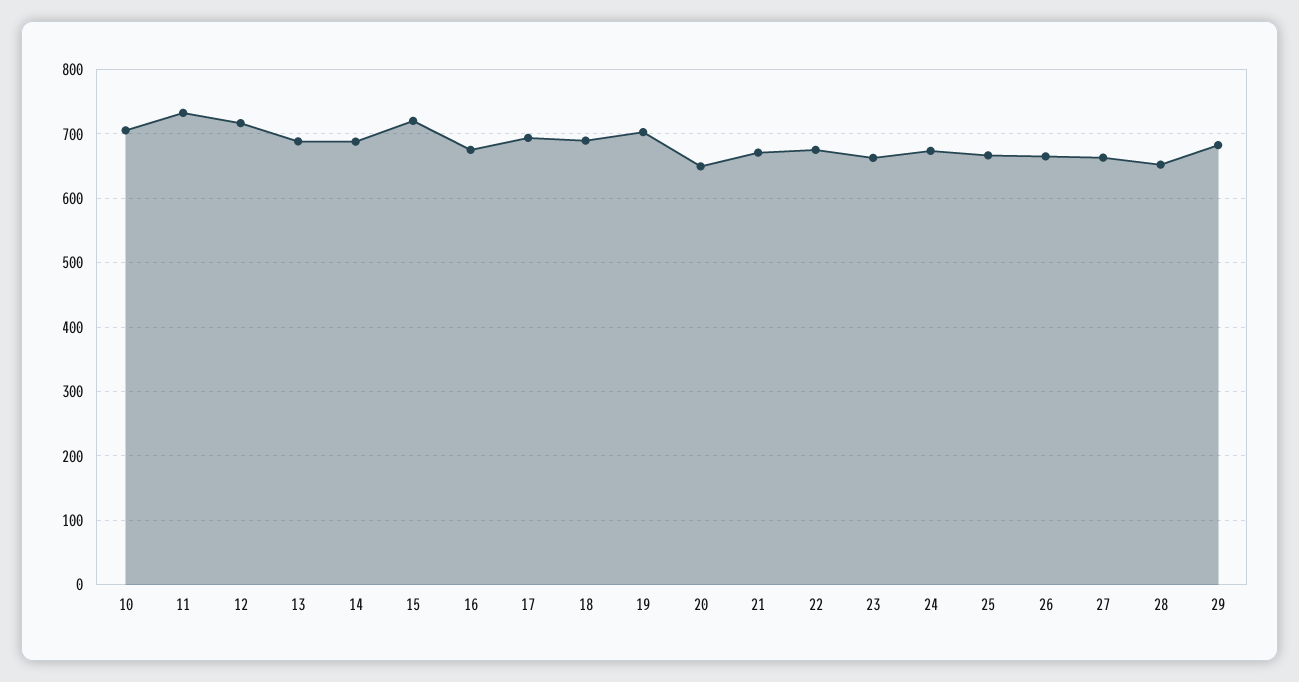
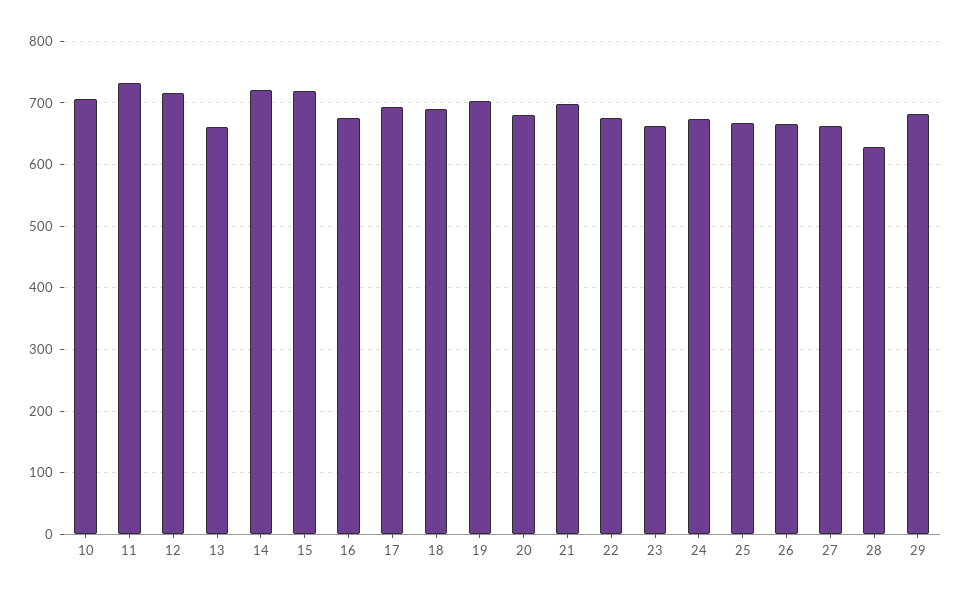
13: 690 -> 660
14: 690 -> 720
20: 650 -> 680
21: 670 -> 700
28: 650 -> 630

